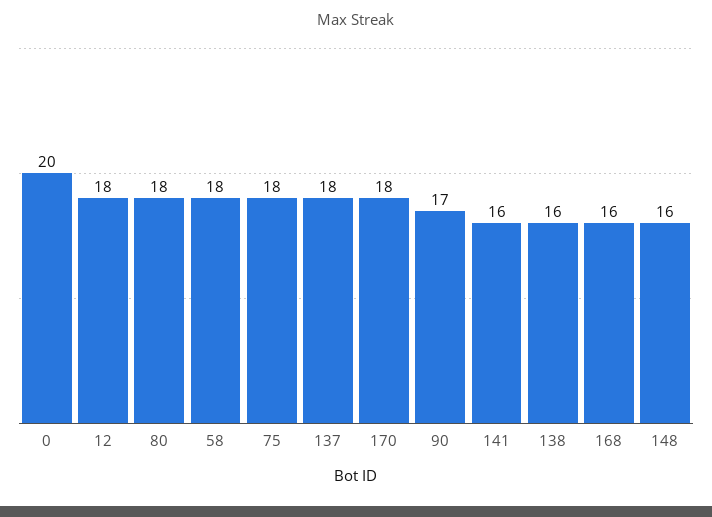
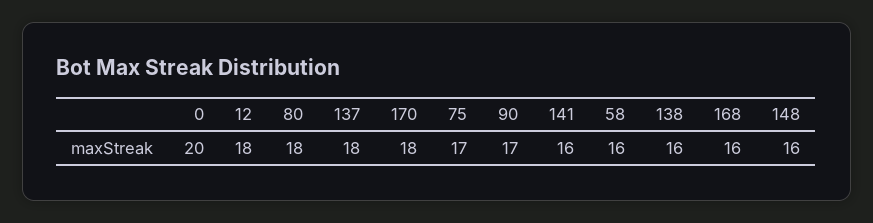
58: 18 -> 16
75: 18 -> 17

